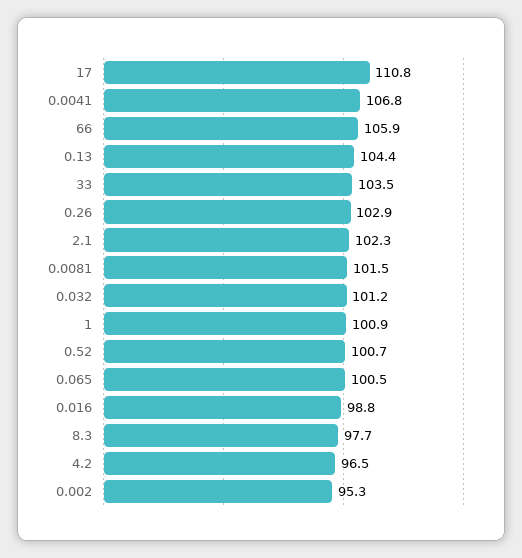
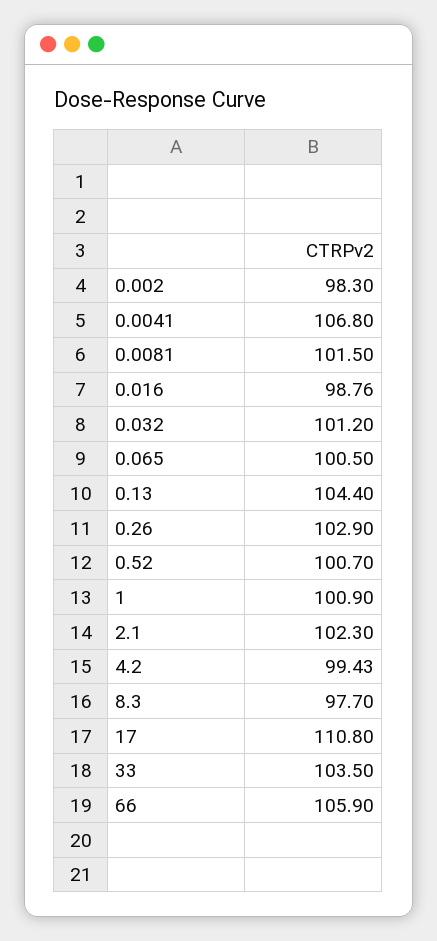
4.2: 96.5 -> 99.43
0.002: 95.3 -> 98.3

